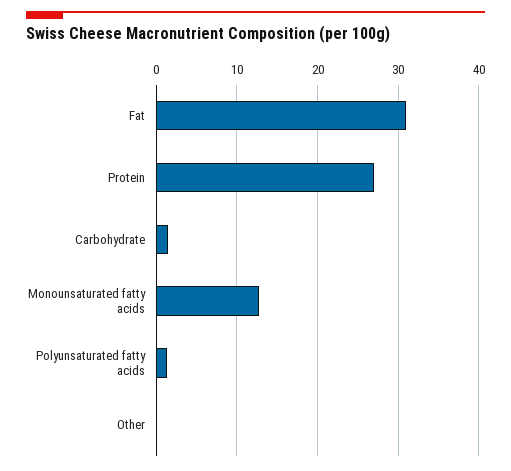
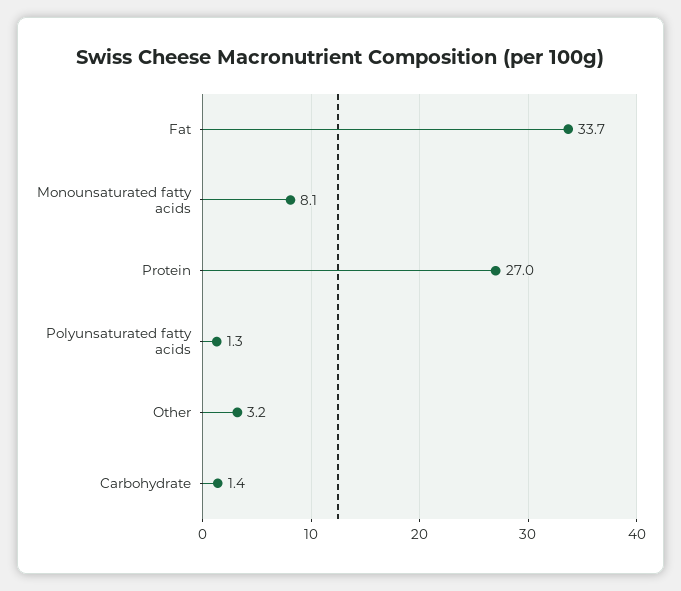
Fat: 31 -> 33.7
Monounsaturated fatty acids: 13 -> 8.1
Other: 0 -> 3.2

